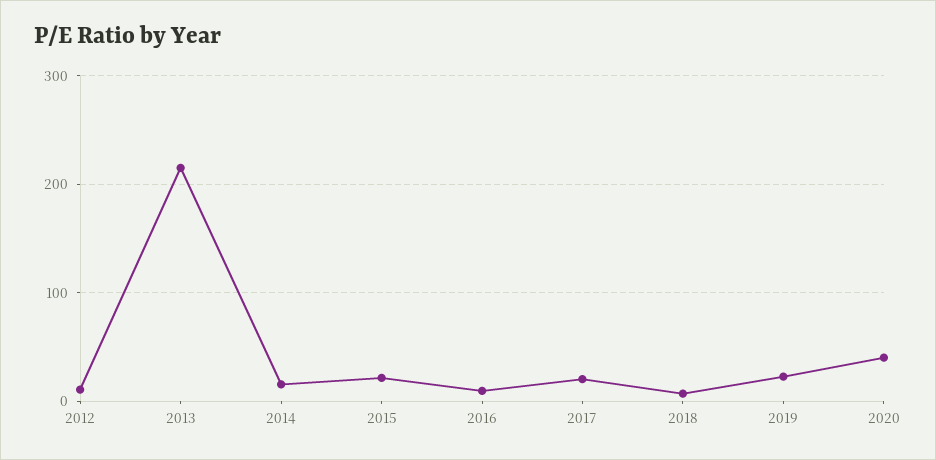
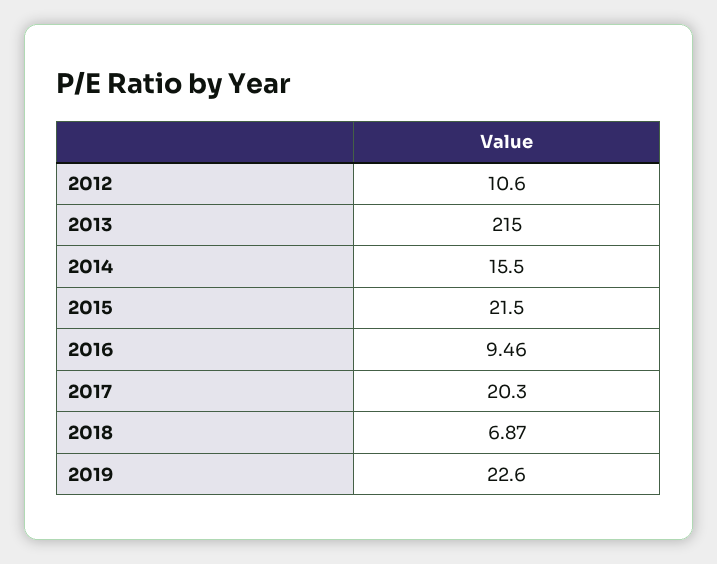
2020: 40 -> none

